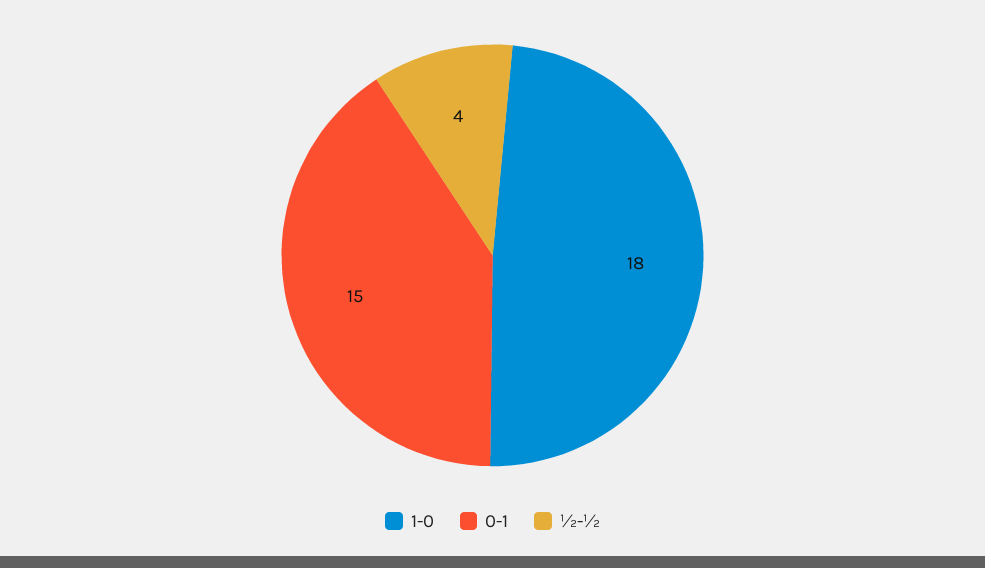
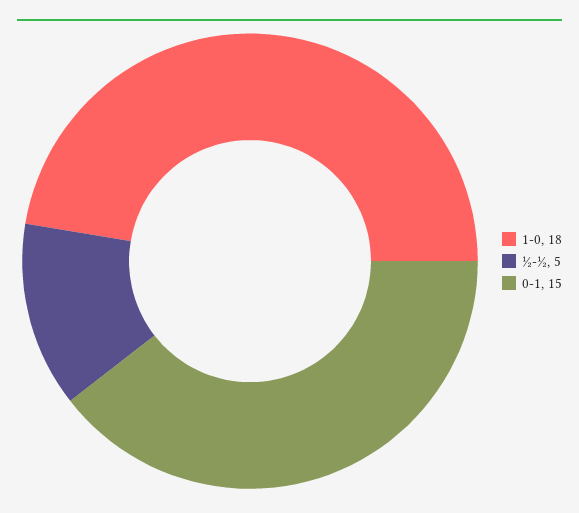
½-½: 4 -> 5

